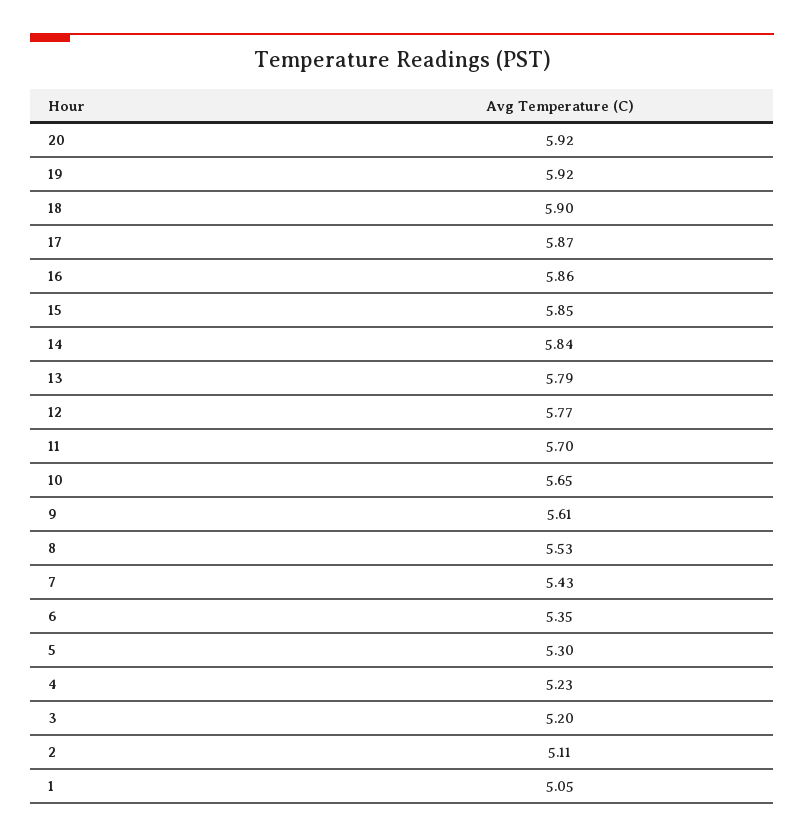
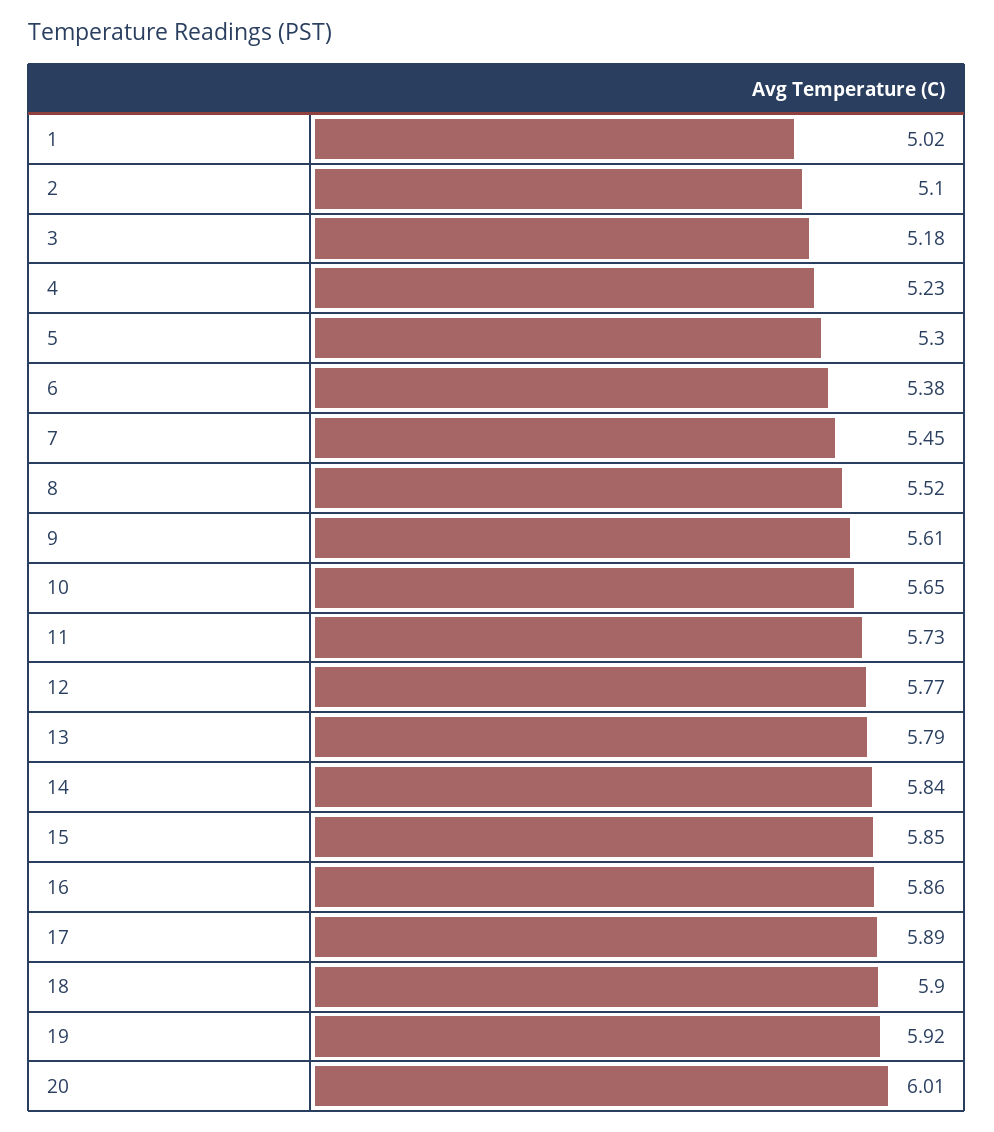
20: 5.92 -> 6.01
17: 5.87 -> 5.89
11: 5.7 -> 5.73
8: 5.53 -> 5.52
7: 5.43 -> 5.45
6: 5.35 -> 5.38
3: 5.2 -> 5.18
2: 5.11 -> 5.1
1: 5.05 -> 5.02

